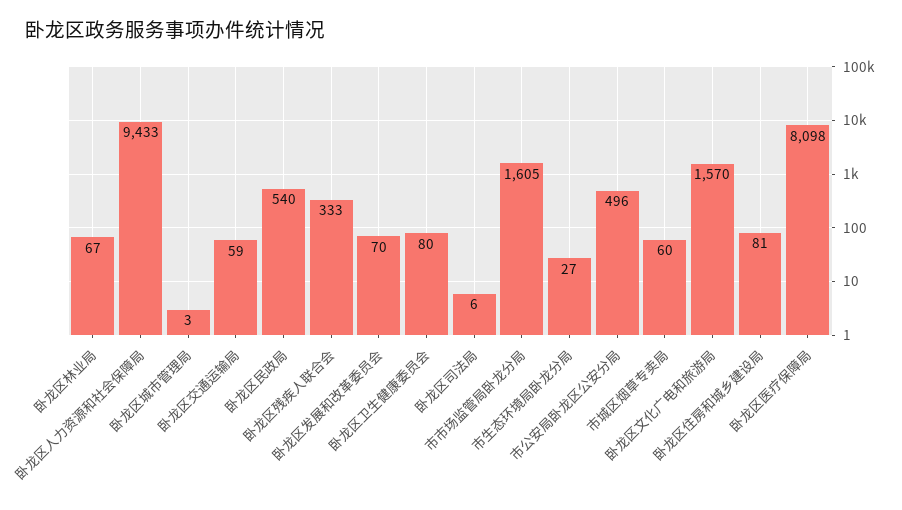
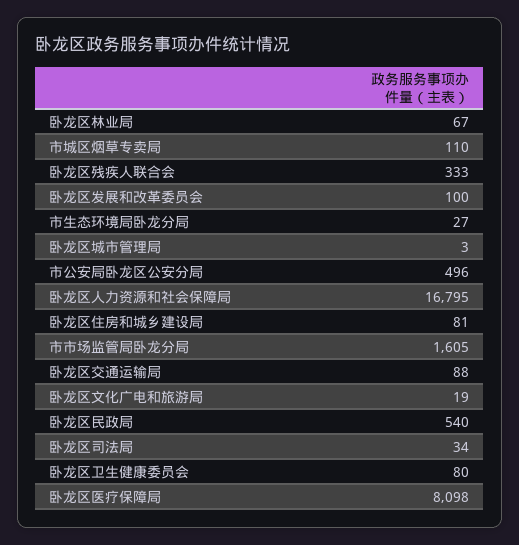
卧龙区人力资源和社会保障局: 9433 -> 16795
卧龙区交通运输局: 59 -> 88
卧龙区发展和改革委员会: 70 -> 100
卧龙区司法局: 6 -> 34
市城区烟草专卖局: 60 -> 110
卧龙区文化广电和旅游局: 1570 -> 19

